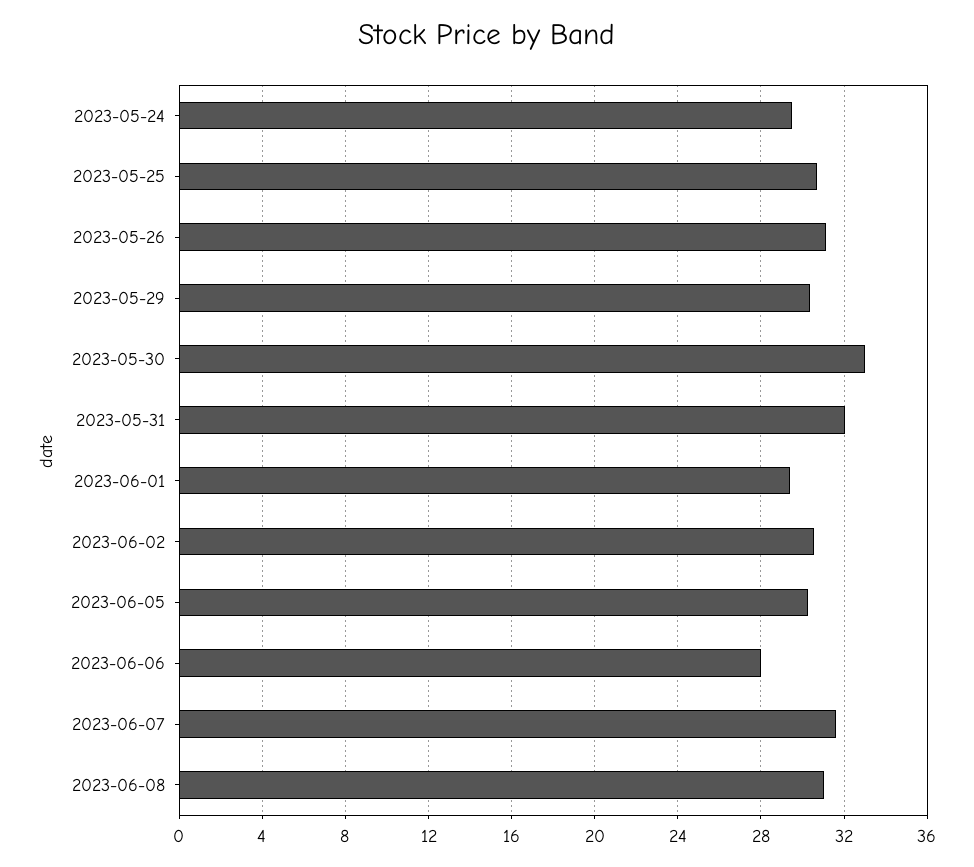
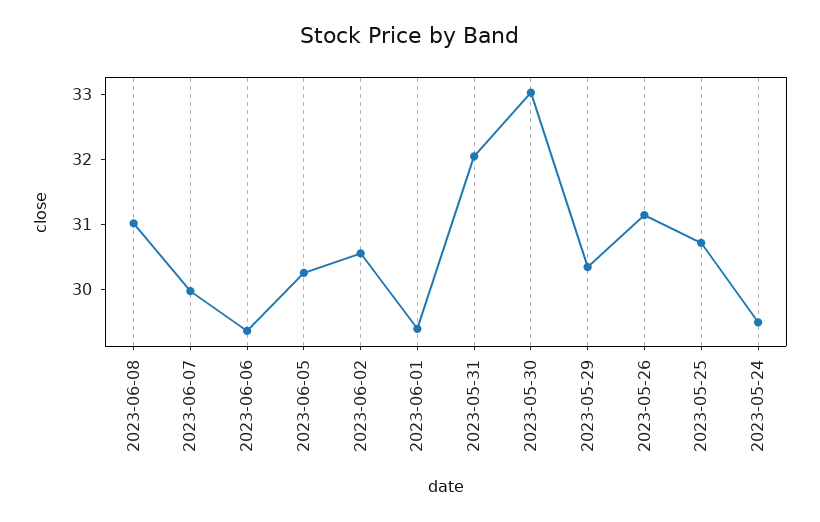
2023-06-06: 28 -> 29.4
2023-06-07: 31.5 -> 30

